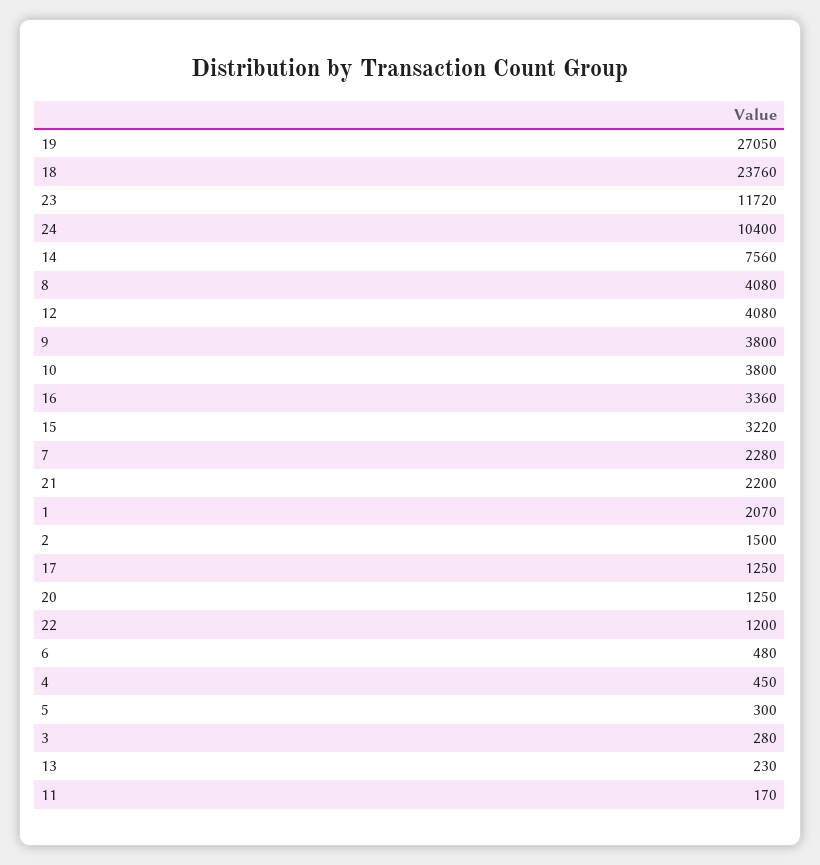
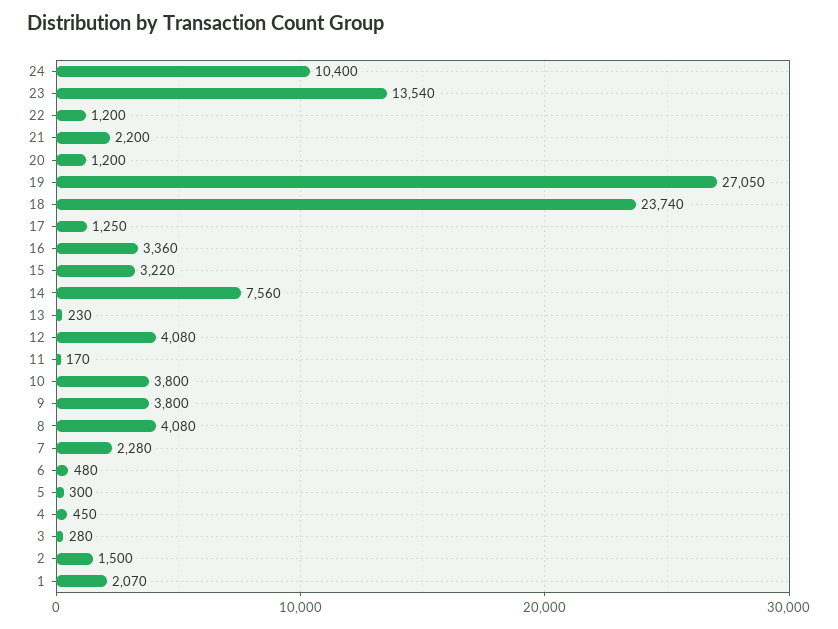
18: 23760 -> 23740
23: 11720 -> 13540
20: 1250 -> 1200

